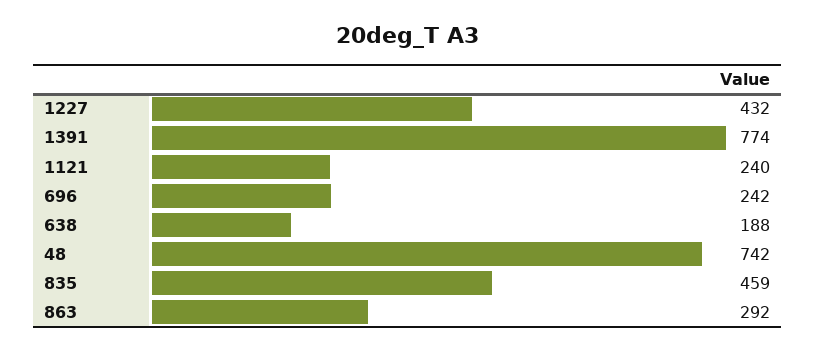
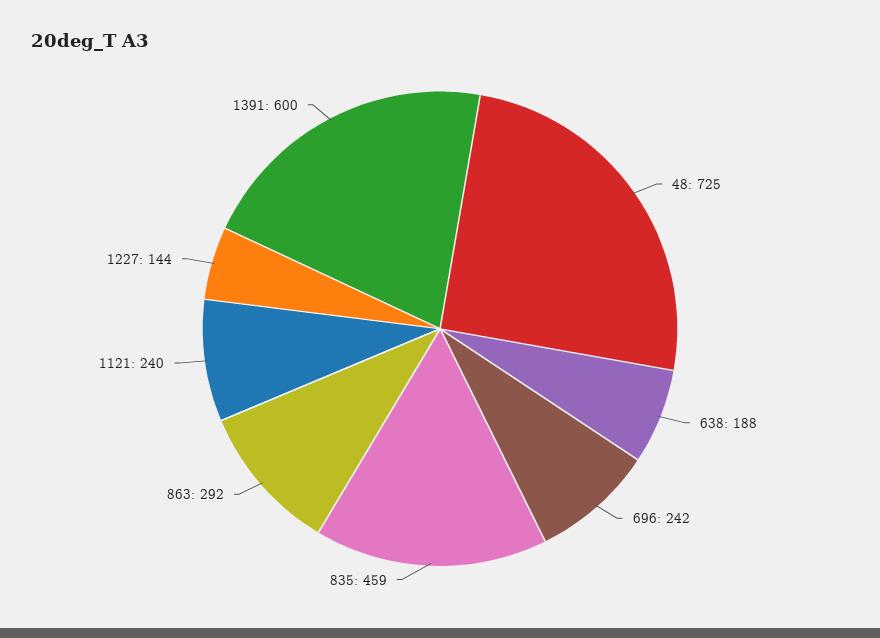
1227: 432 -> 144
1391: 774 -> 600
48: 742 -> 725

